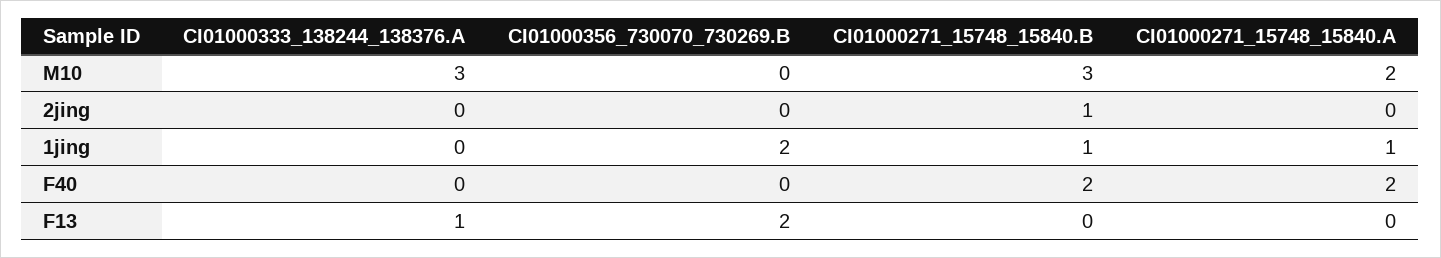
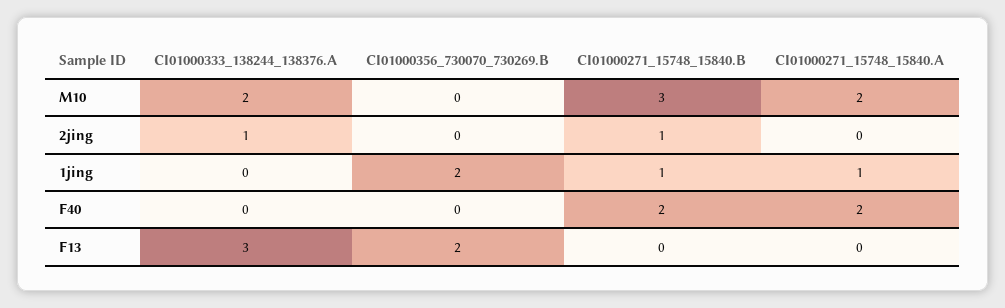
CI01000333_138244_138376.A, M10: 3 -> 2
CI01000333_138244_138376.A, 2jing: 0 -> 1
CI01000333_138244_138376.A, F13: 1 -> 3

